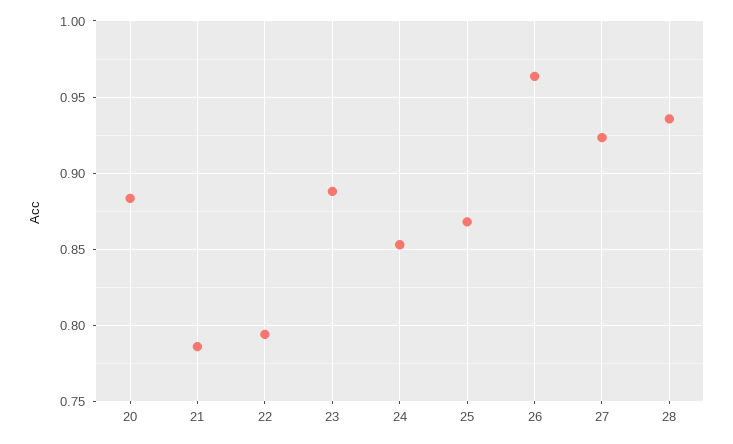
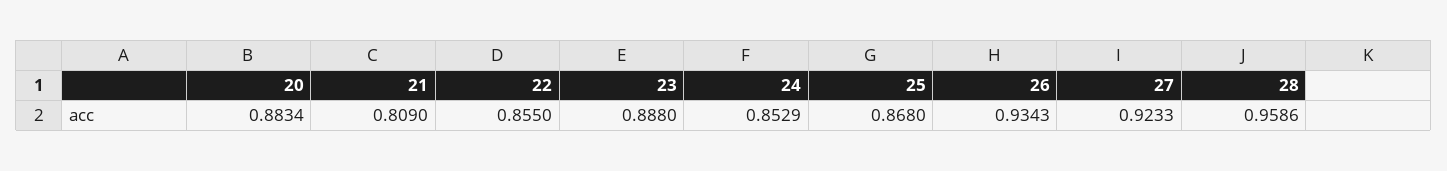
21: 0.785 -> 0.809
22: 0.795 -> 0.855
26: 0.965 -> 0.9343
28: 0.935 -> 0.9586

